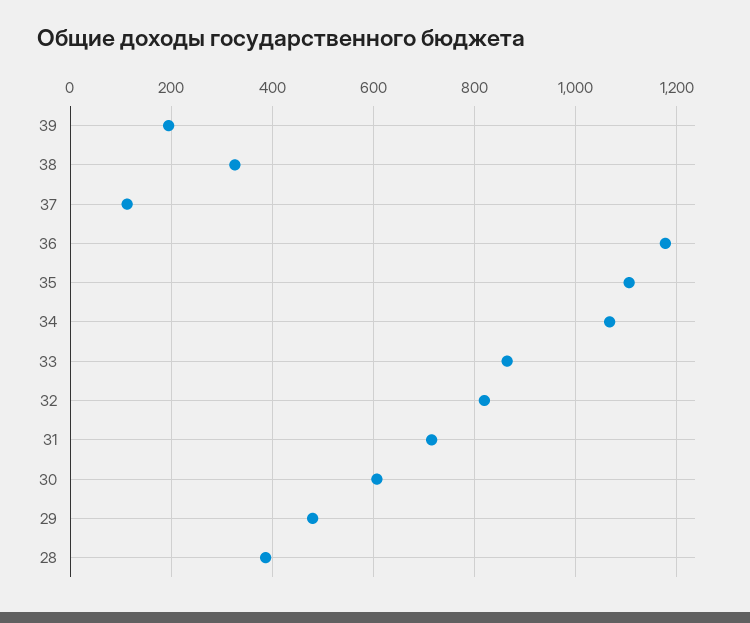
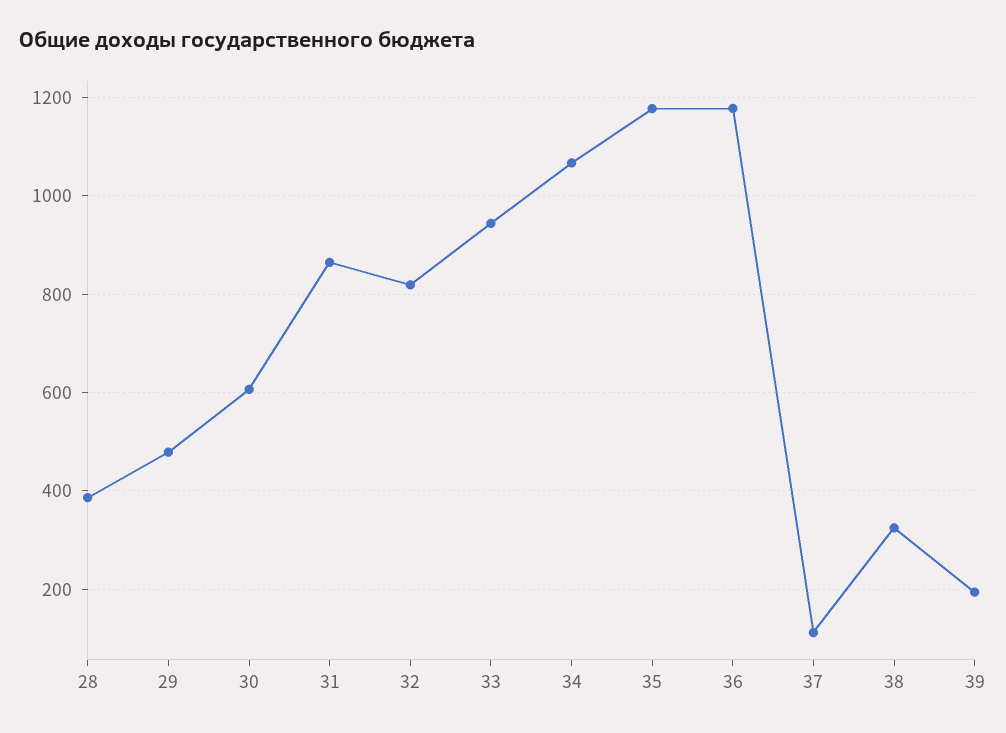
35: 1100 -> 1180
33: 860 -> 940
31: 720 -> 860

